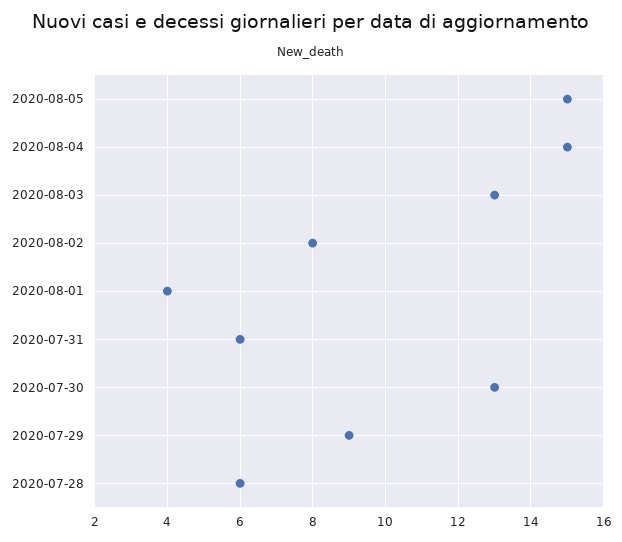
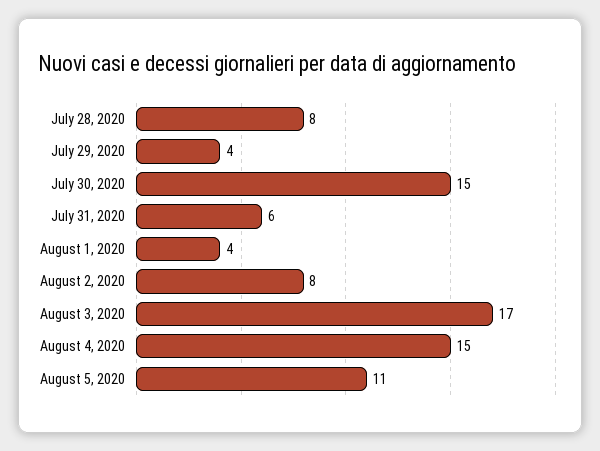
2020-08-05: 15 -> 11
2020-08-03: 13 -> 17
2020-07-30: 13 -> 15
2020-07-29: 9 -> 4
2020-07-28: 6 -> 8

